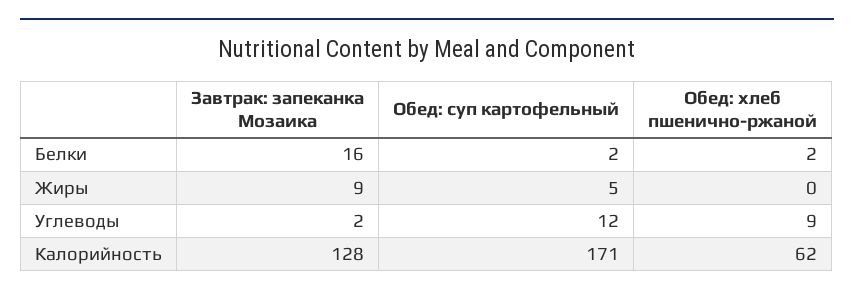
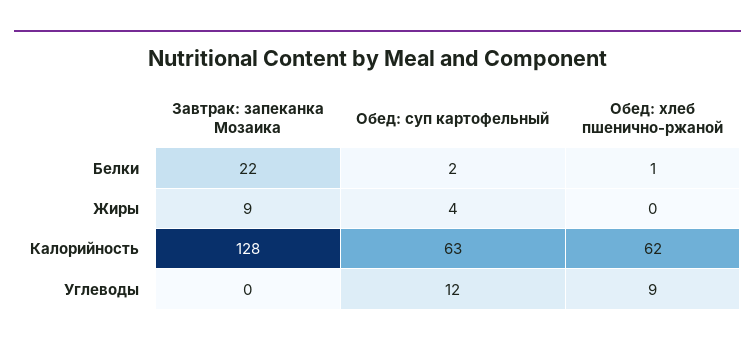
Завтрак: запеканка Мозаика, Белки: 16 -> 22
Обед: хлеб пшенично-ржаной, Белки: 2 -> 1
Обед: суп картофельный, Жиры: 5 -> 4
Завтрак: запеканка Мозаика, Углеводы: 2 -> 0
Обед: суп картофельный, Калорийность: 171 -> 63

